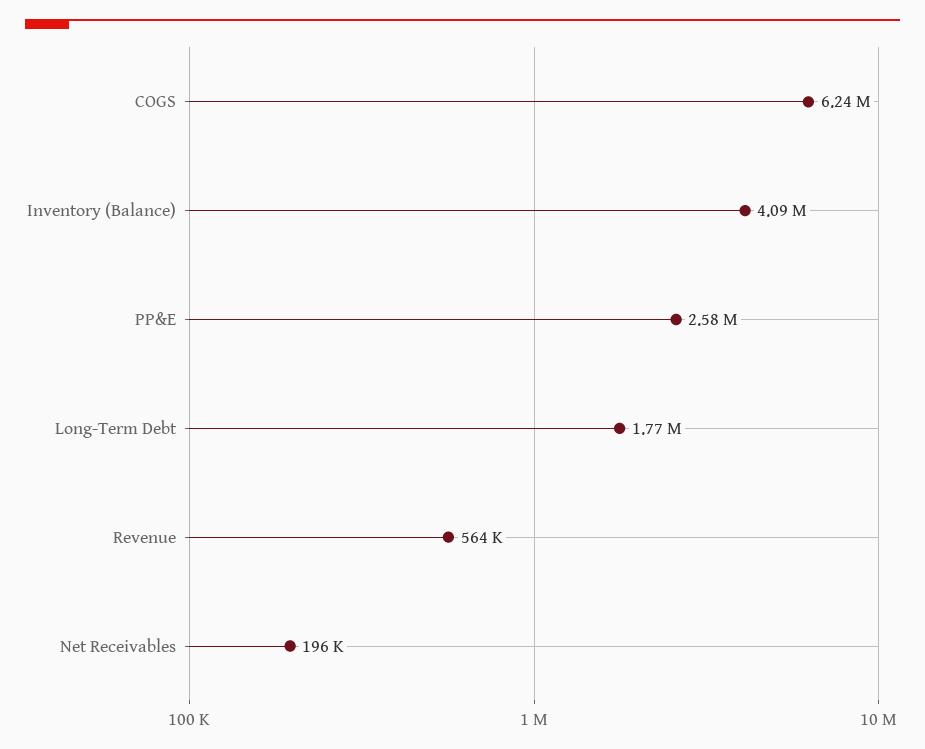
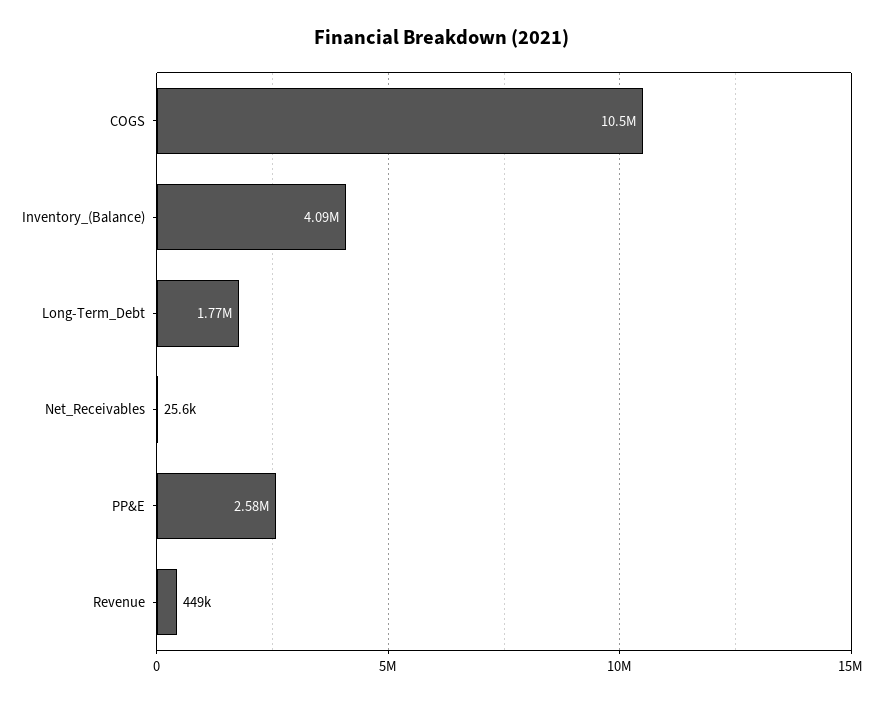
COGS: 6240000 -> 10500000
Revenue: 564000 -> 449000
Net Receivables: 196000 -> 25600

